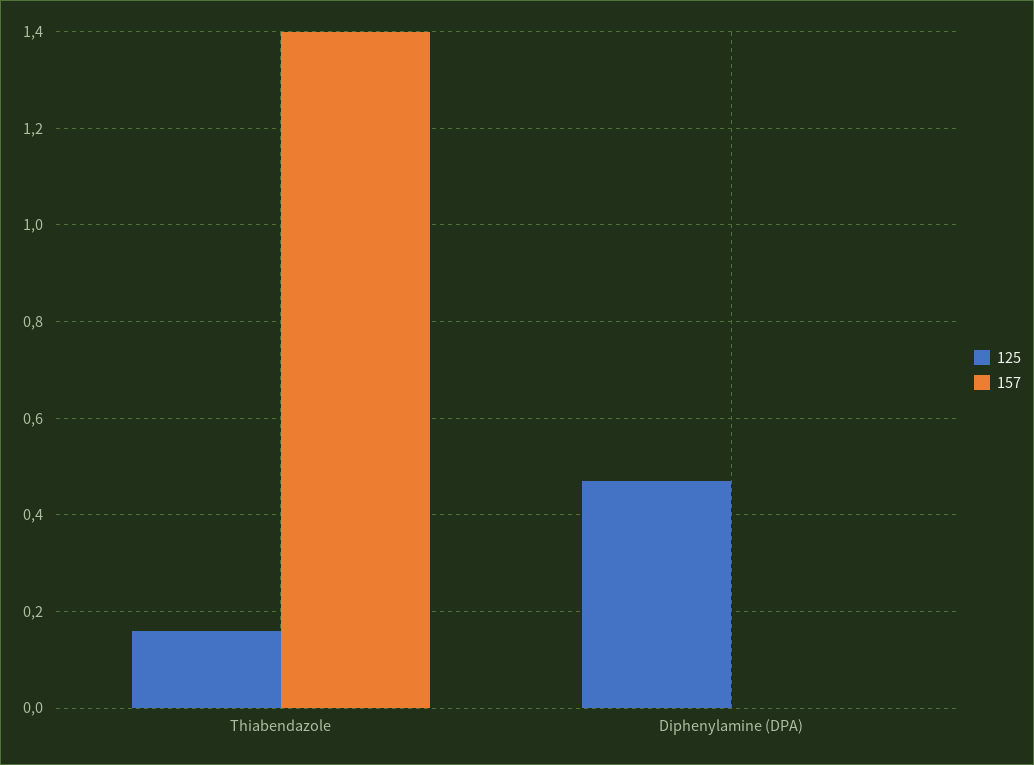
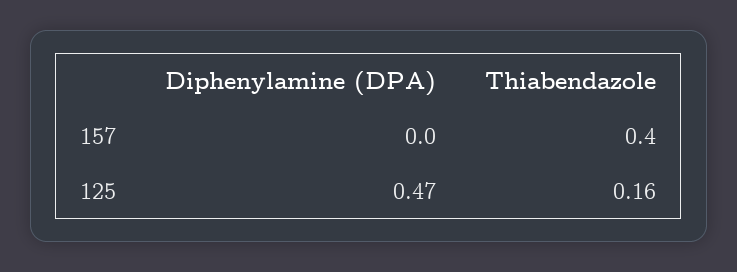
157, Thiabendazole: 1.4 -> 0.4

